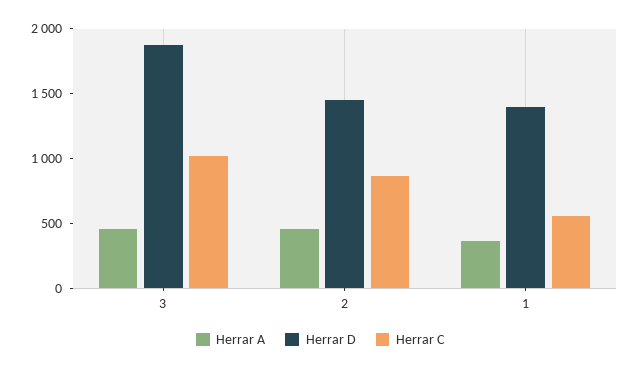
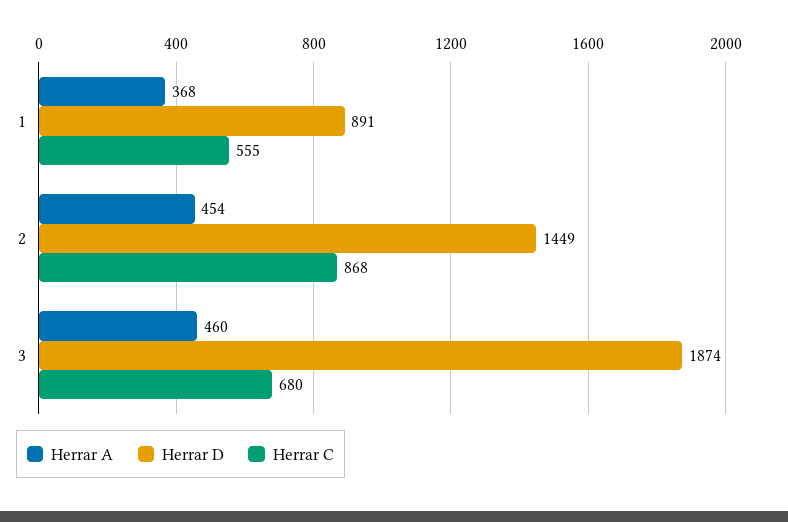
Herrar C, 3: 1000 -> 680
Herrar D, 1: 1400 -> 891

